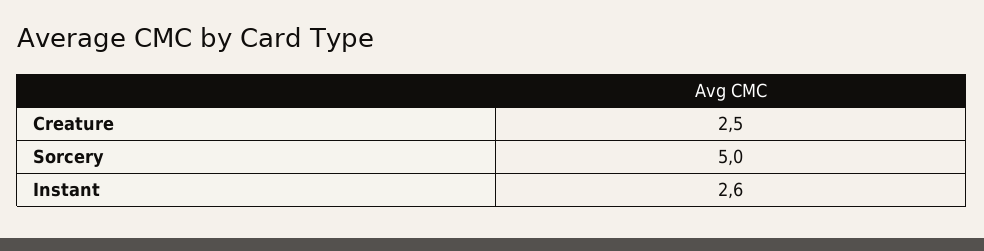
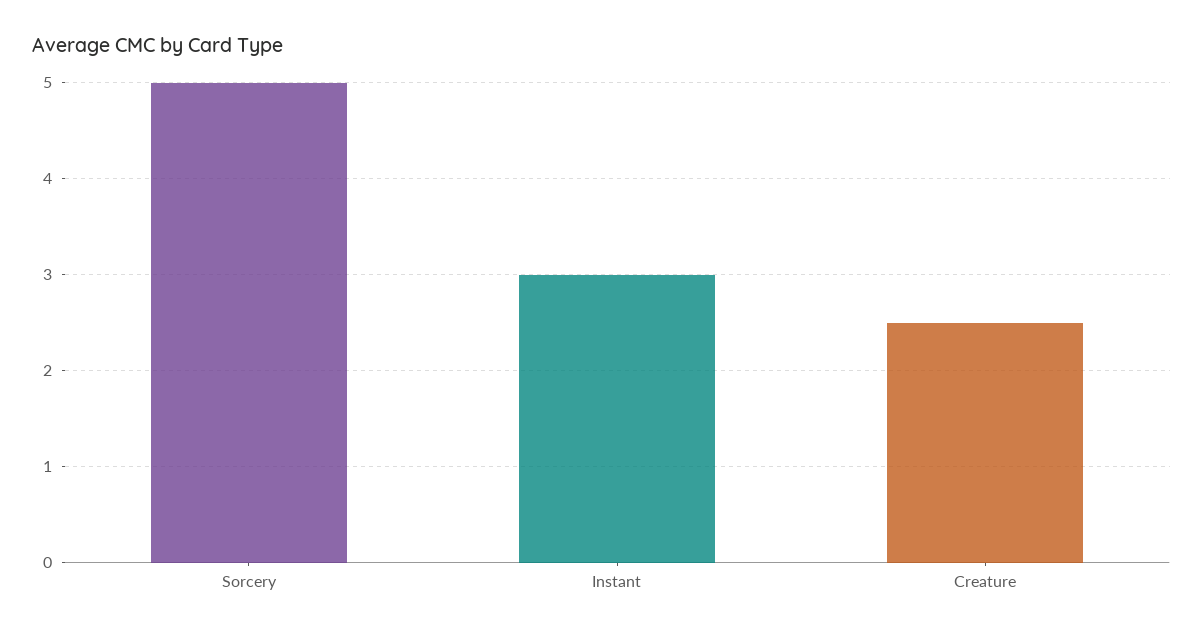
Instant: 2.6 -> 3

